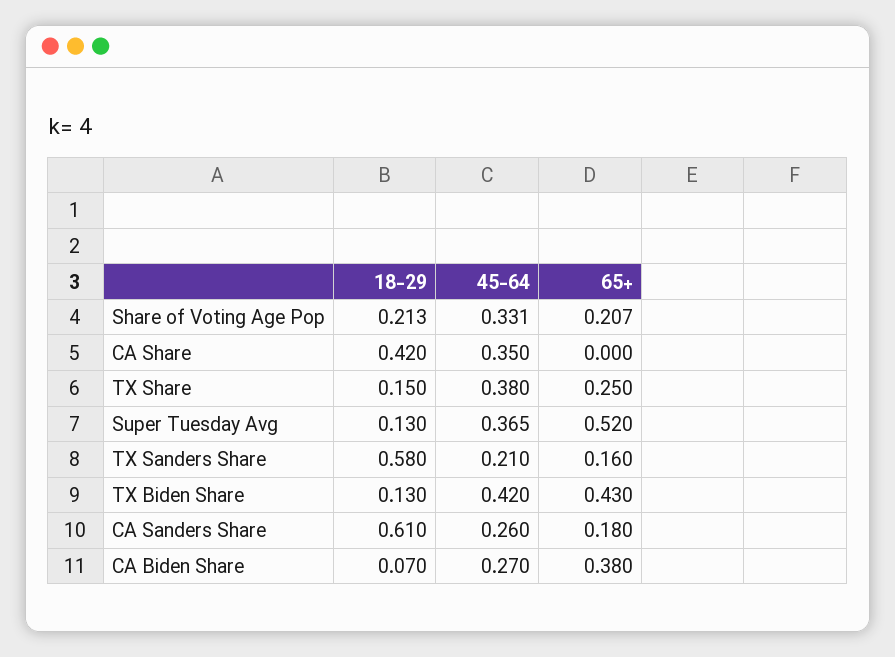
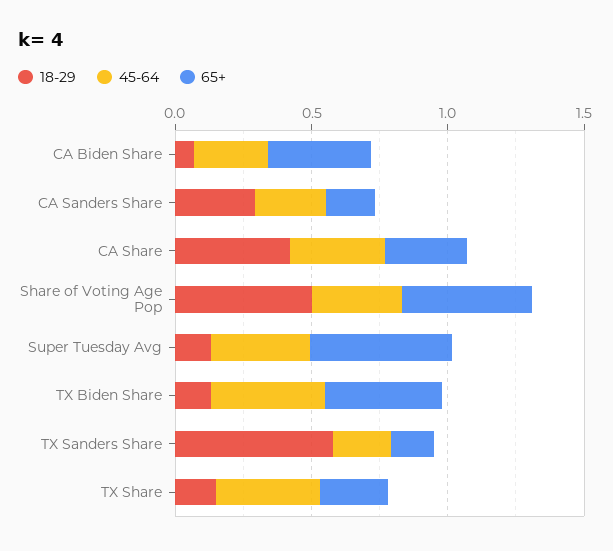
18-29, Share of Voting Age Pop: 0.213 -> 0.5
65+, Share of Voting Age Pop: 0.207 -> 0.5
65+, CA Share: 0 -> 0.3
18-29, CA Sanders Share: 0.61 -> 0.3

